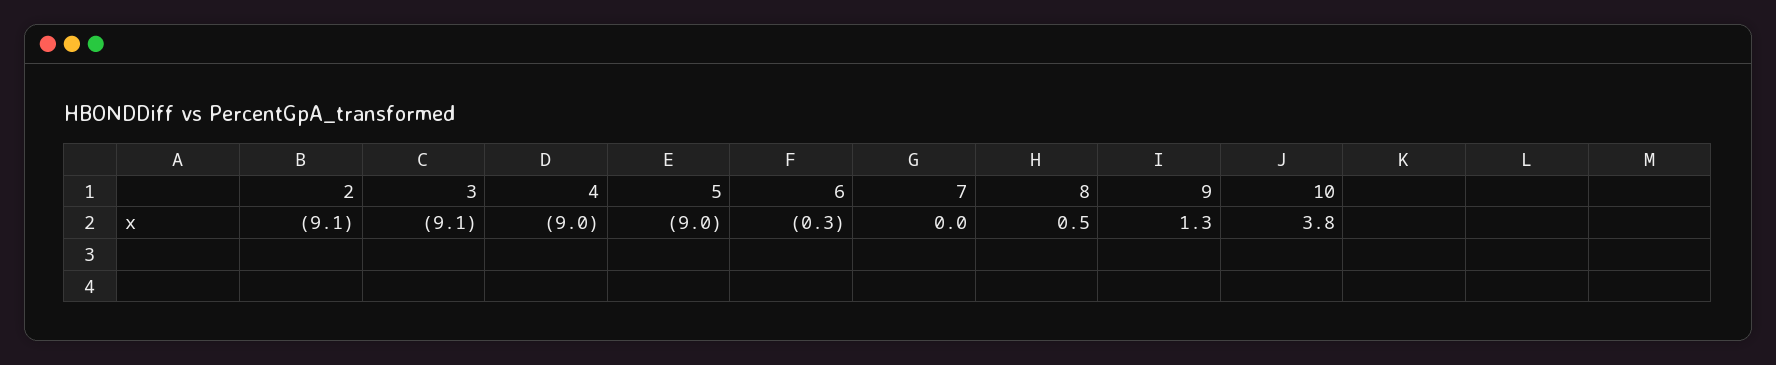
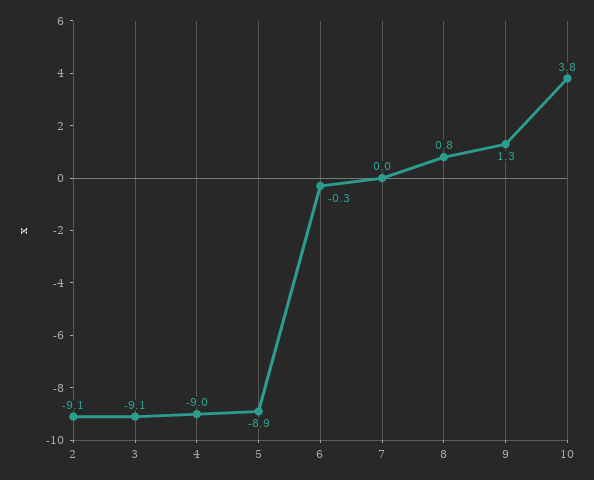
5: -9 -> -8.9
8: 0.5 -> 0.8

